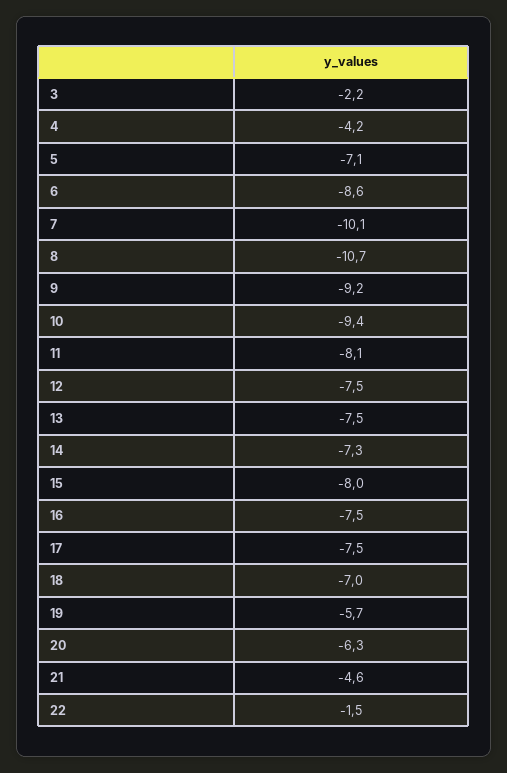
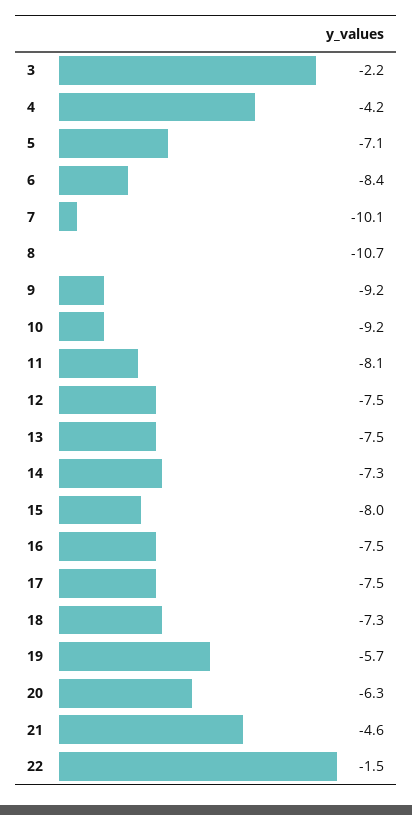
6: -8.6 -> -8.4
10: -9.4 -> -9.2
18: -7 -> -7.3

